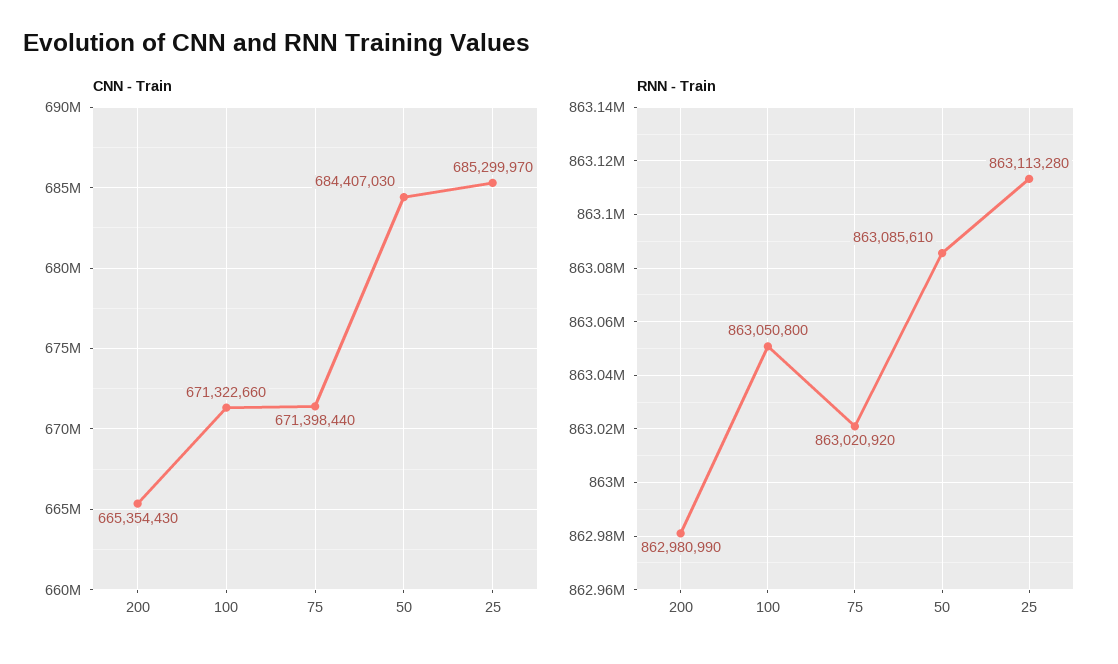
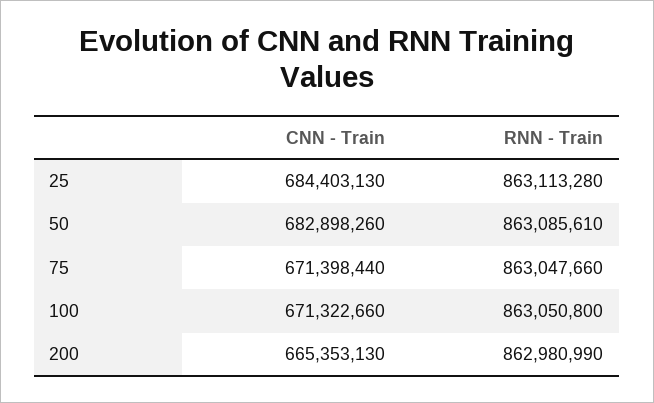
CNN - Train, 200: 665354430 -> 665353130
CNN - Train, 50: 684407030 -> 682898260
CNN - Train, 25: 685299970 -> 684403130
RNN - Train, 75: 863020920 -> 863047660

